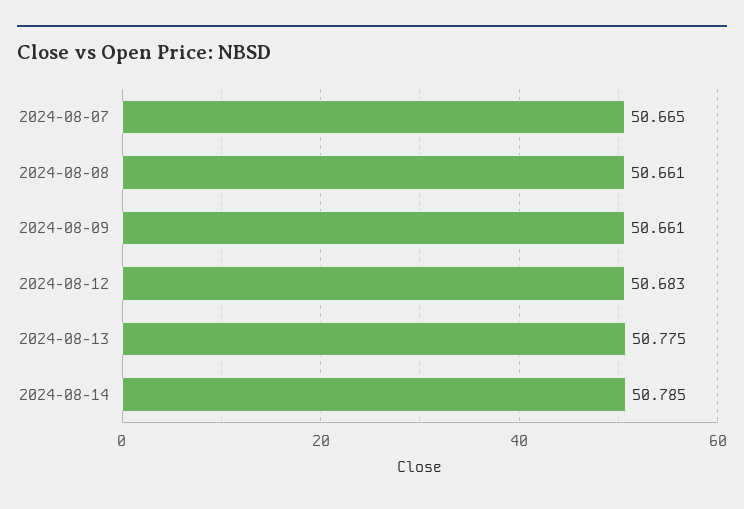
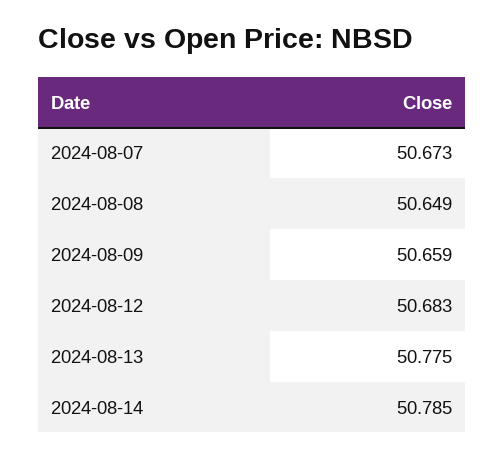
2024-08-07: 50.665 -> 50.673
2024-08-08: 50.661 -> 50.649
2024-08-09: 50.661 -> 50.659

